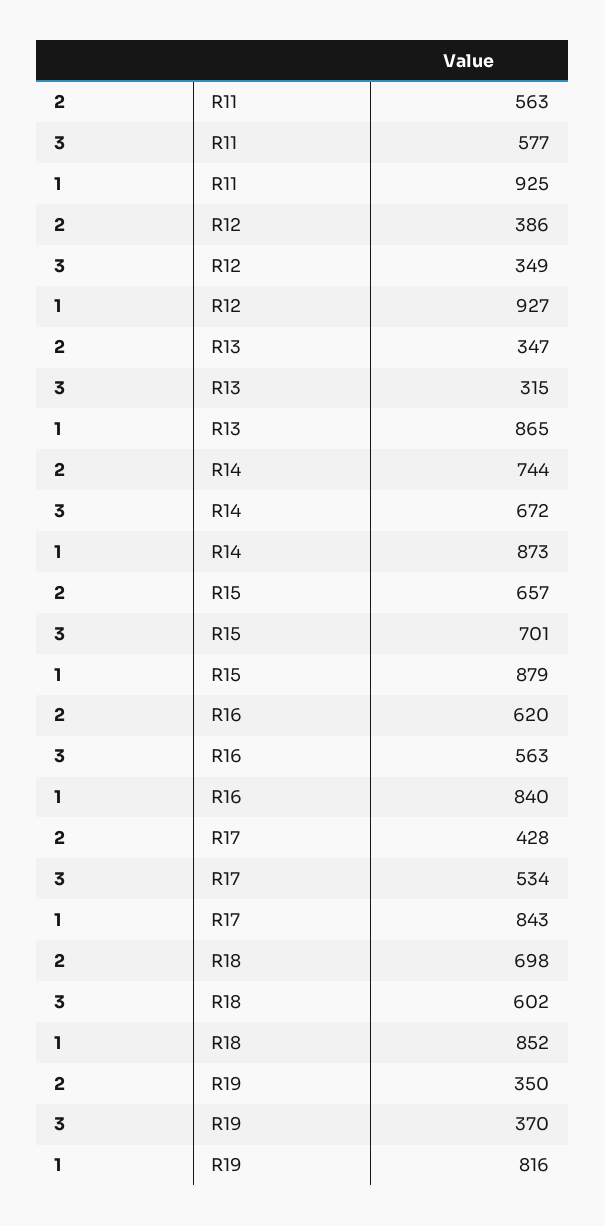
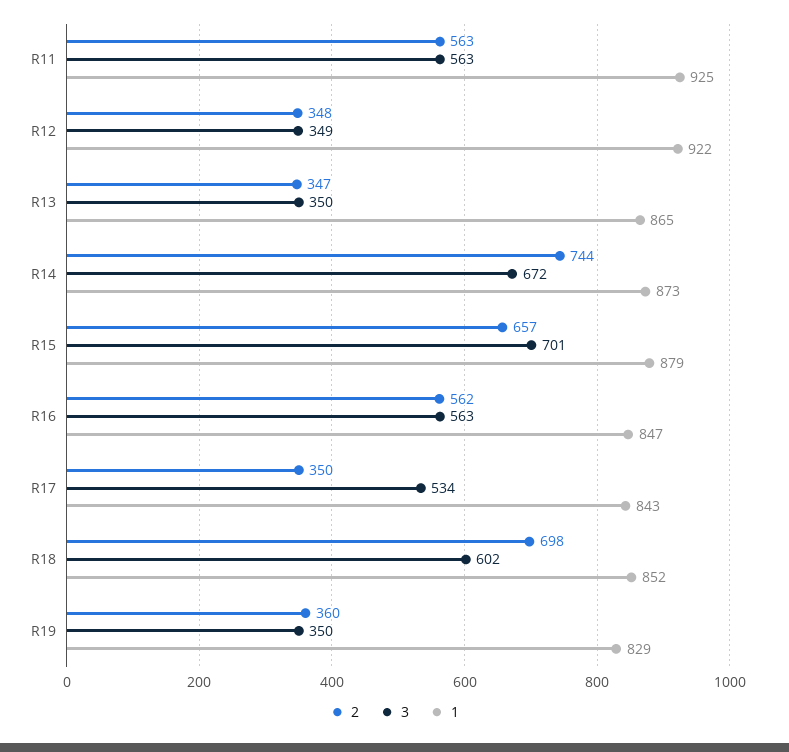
3, R11: 577 -> 563
2, R12: 386 -> 348
1, R12: 927 -> 922
3, R13: 315 -> 350
2, R16: 620 -> 562
1, R16: 840 -> 847
2, R17: 428 -> 350
2, R19: 350 -> 360
3, R19: 370 -> 350
1, R19: 816 -> 829

